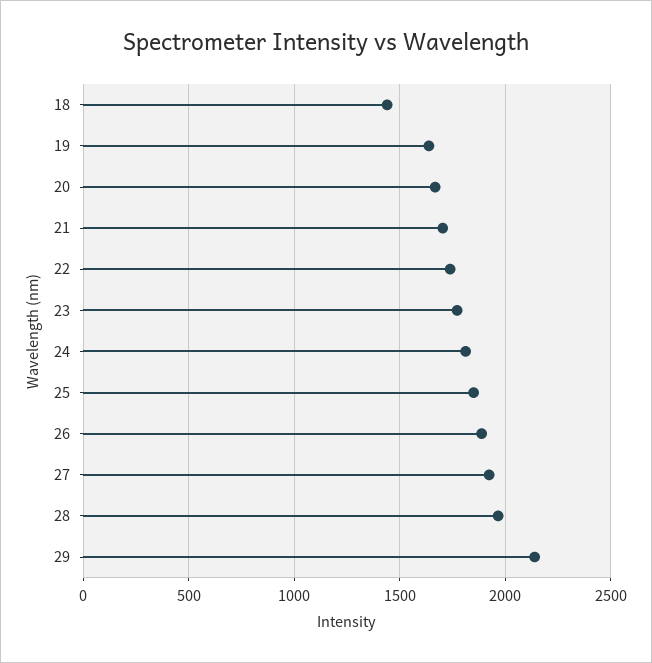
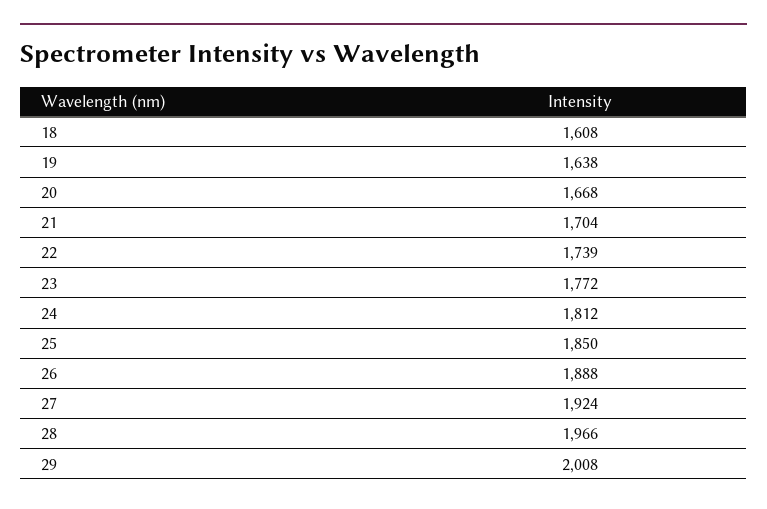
18: 1450 -> 1608
29: 2150 -> 2008

